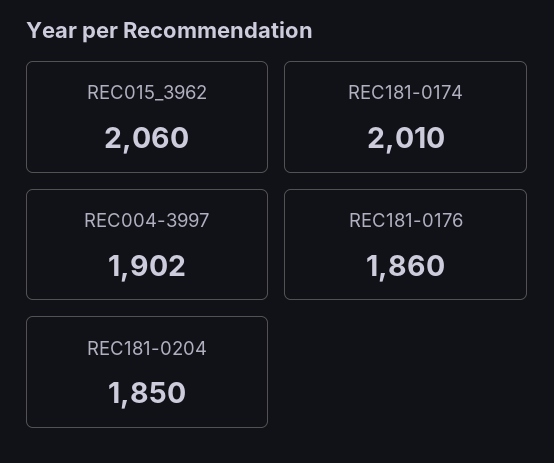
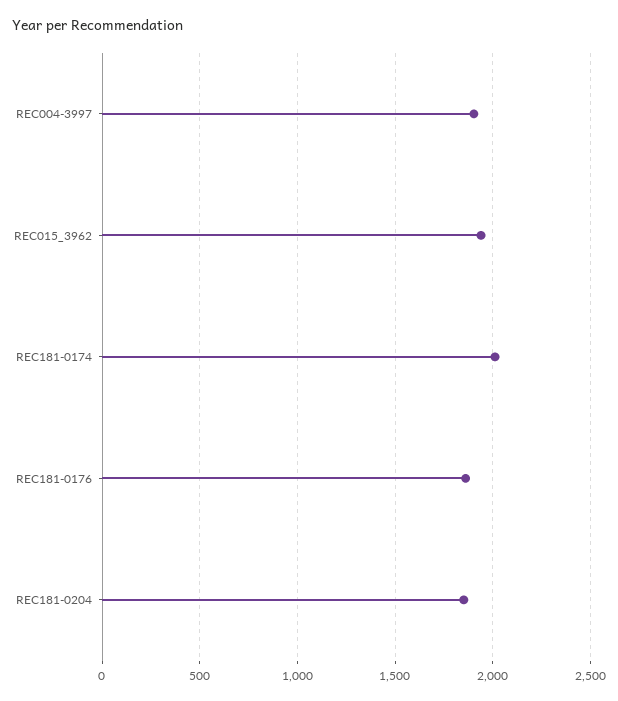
REC015_3962: 2060 -> 1950

